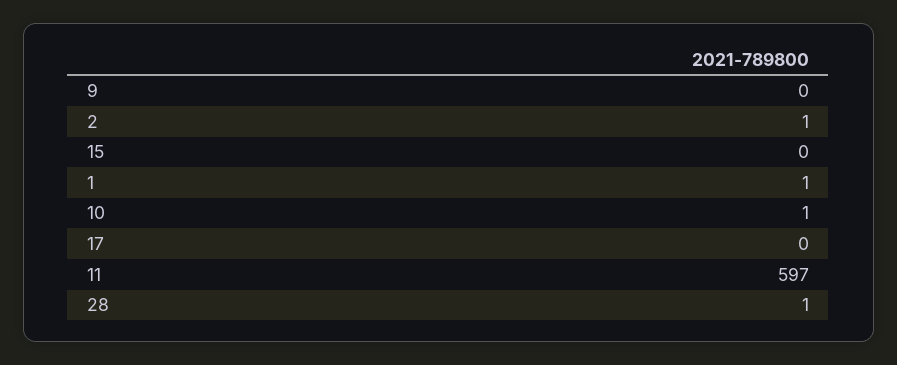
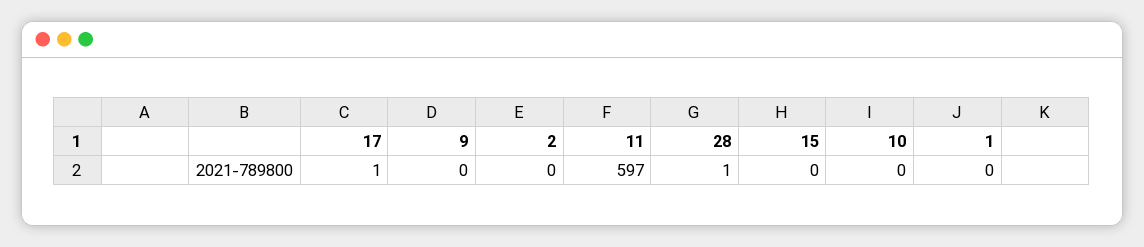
2: 1 -> 0
1: 1 -> 0
10: 1 -> 0
17: 0 -> 1

